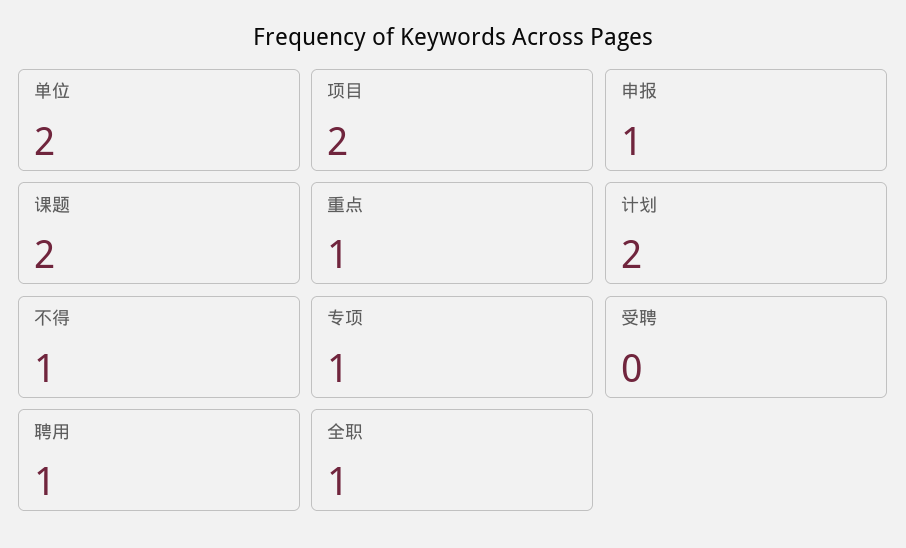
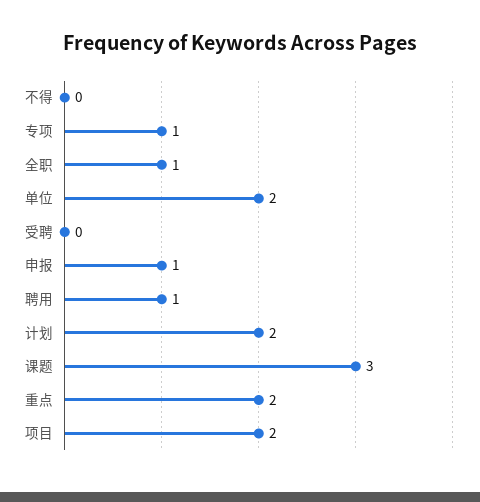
课题: 2 -> 3
重点: 1 -> 2
不得: 1 -> 0

